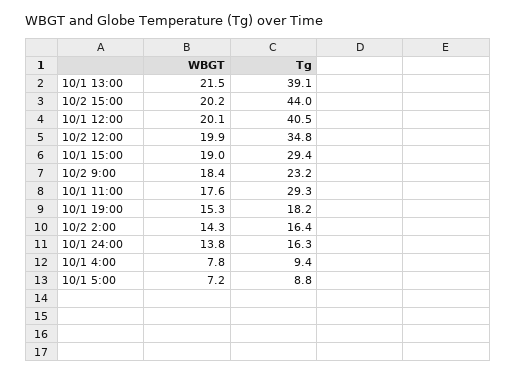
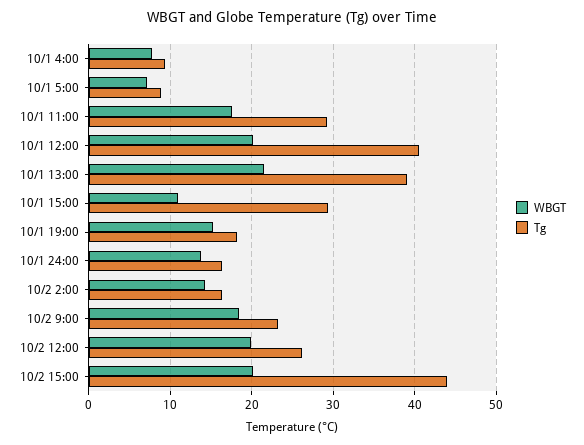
Tg, 10/2 12:00: 34.8 -> 26
WBGT, 10/1 15:00: 19 -> 11

